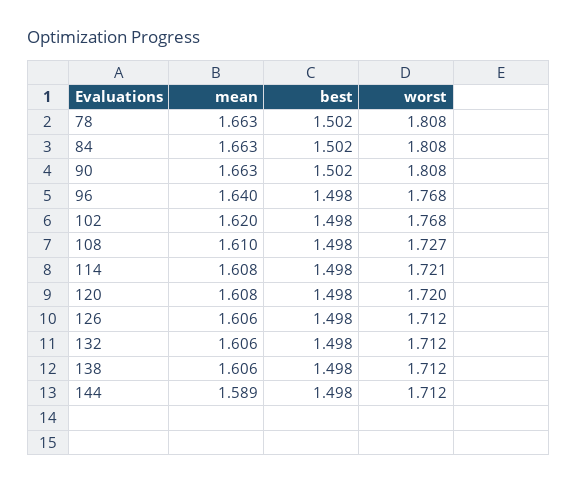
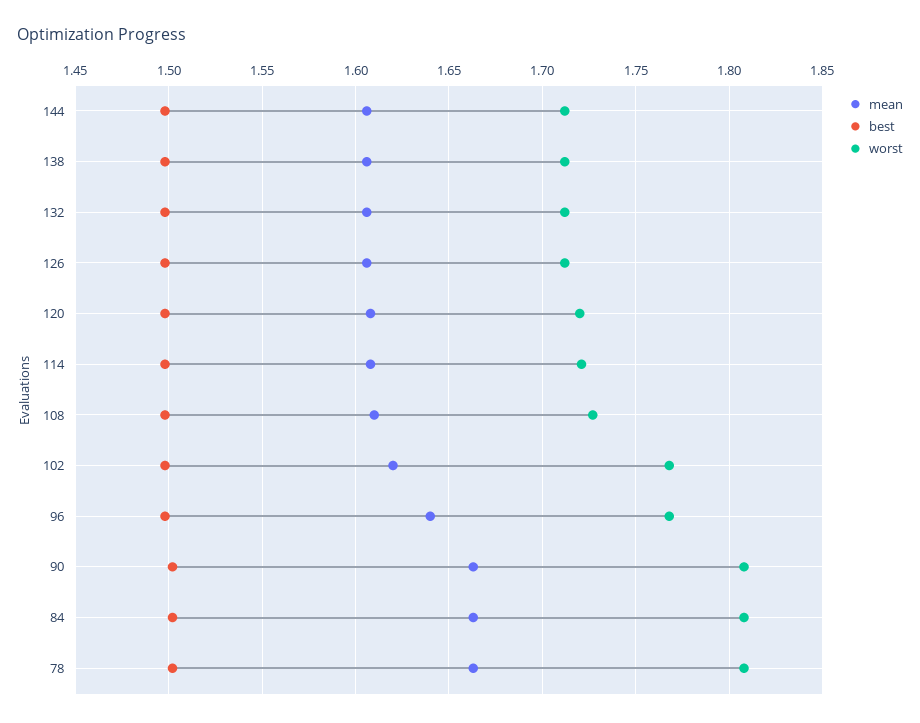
mean, 144: 1.589 -> 1.605

